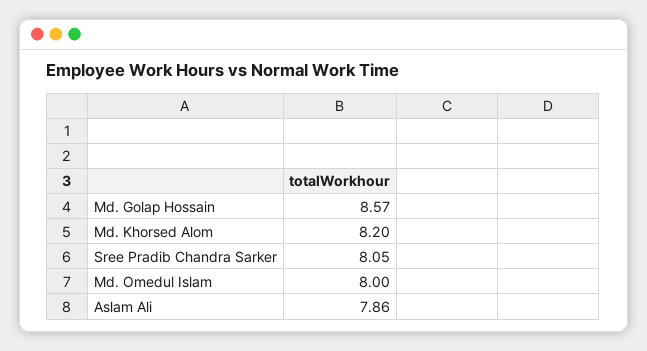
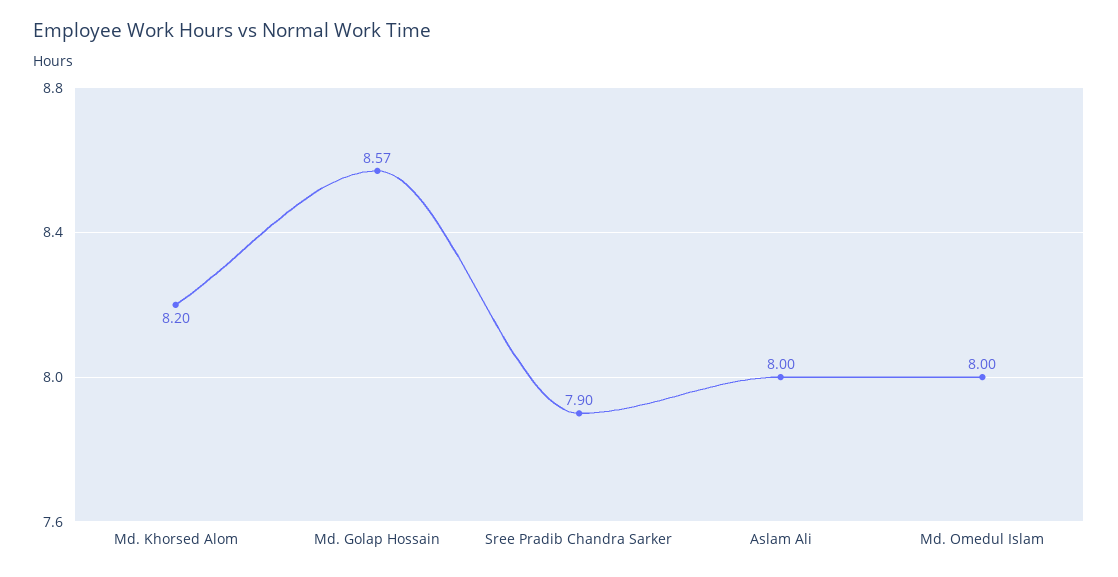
Sree Pradib Chandra Sarker: 8.05 -> 7.9
Aslam Ali: 7.86 -> 8

